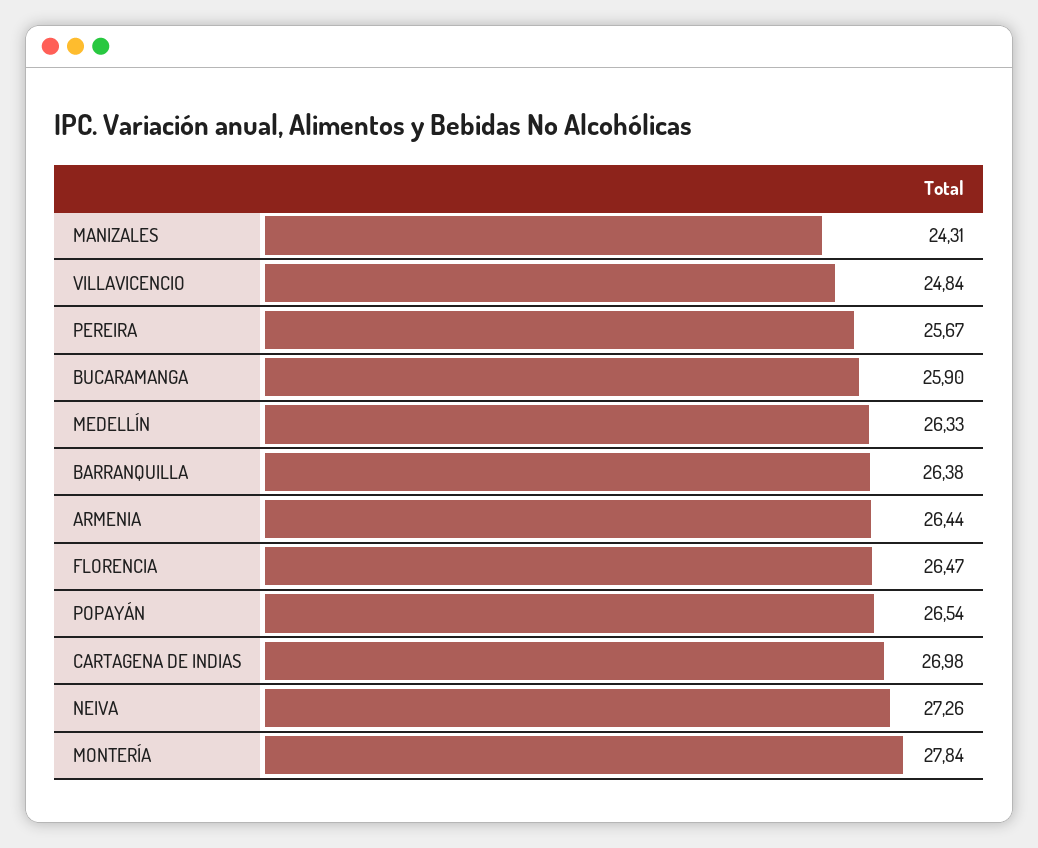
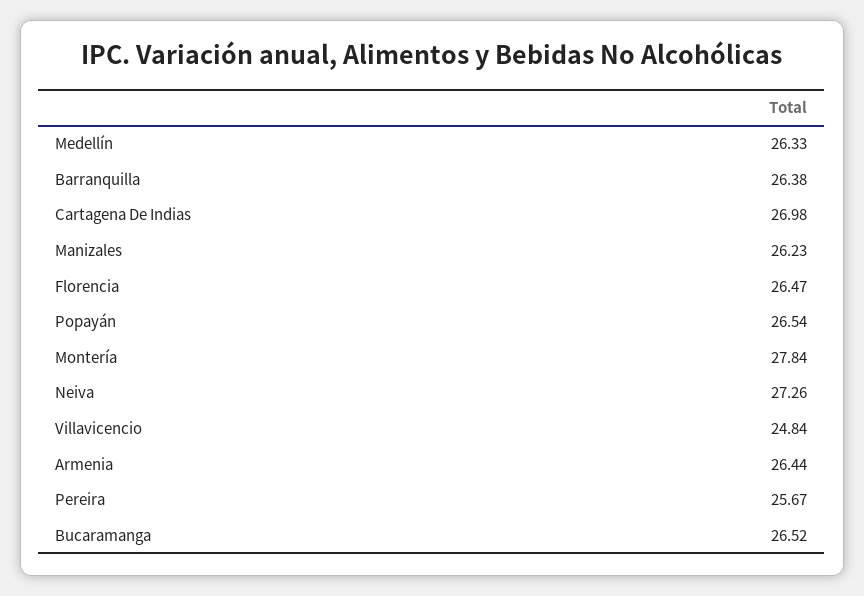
MANIZALES: 24.31 -> 26.23
BUCARAMANGA: 25.9 -> 26.52

